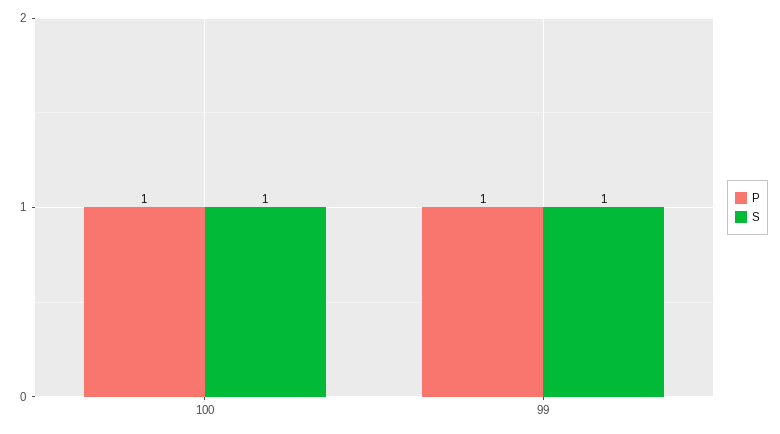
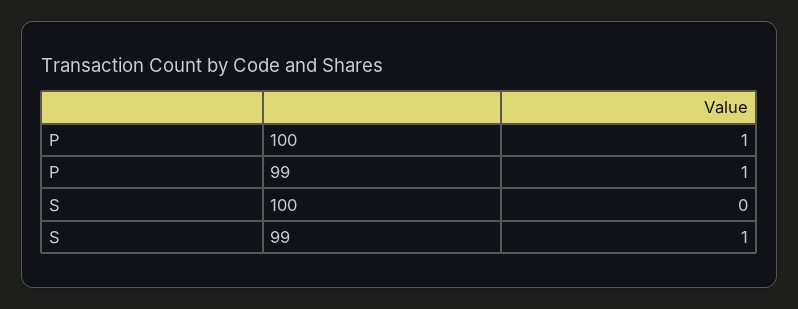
S, 100: 1 -> 0

